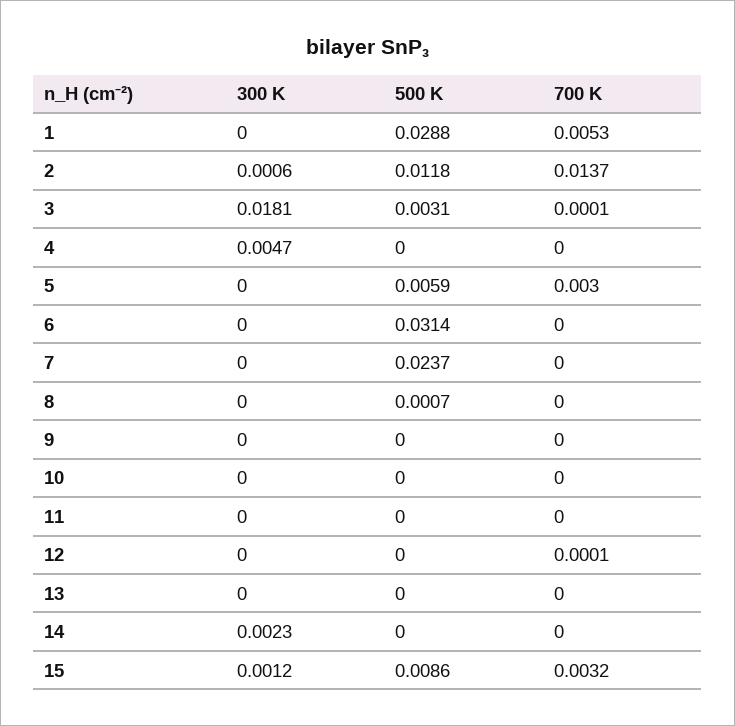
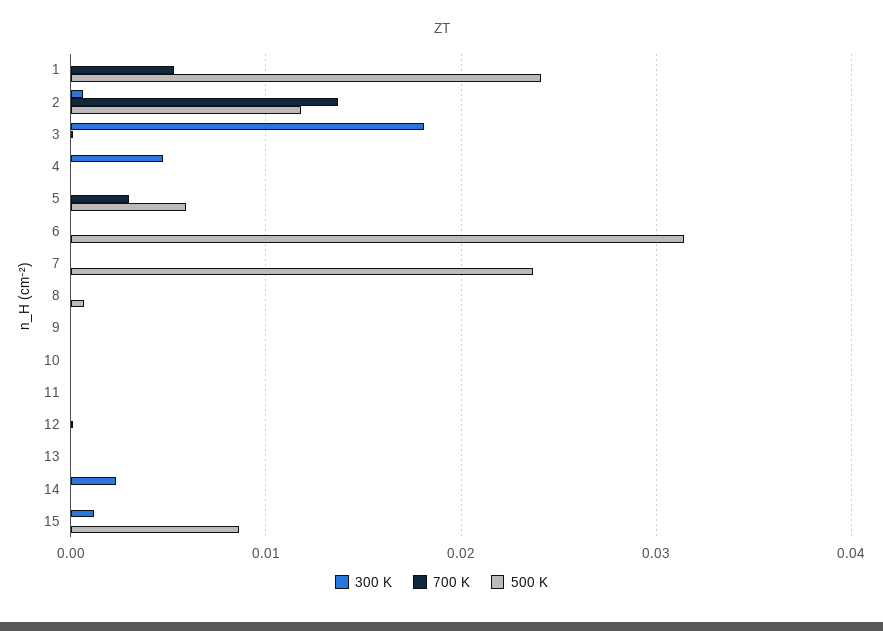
500 K, 1: 0.0288 -> 0.024
500 K, 3: 0.0031 -> 0
700 K, 15: 0.0032 -> 0

